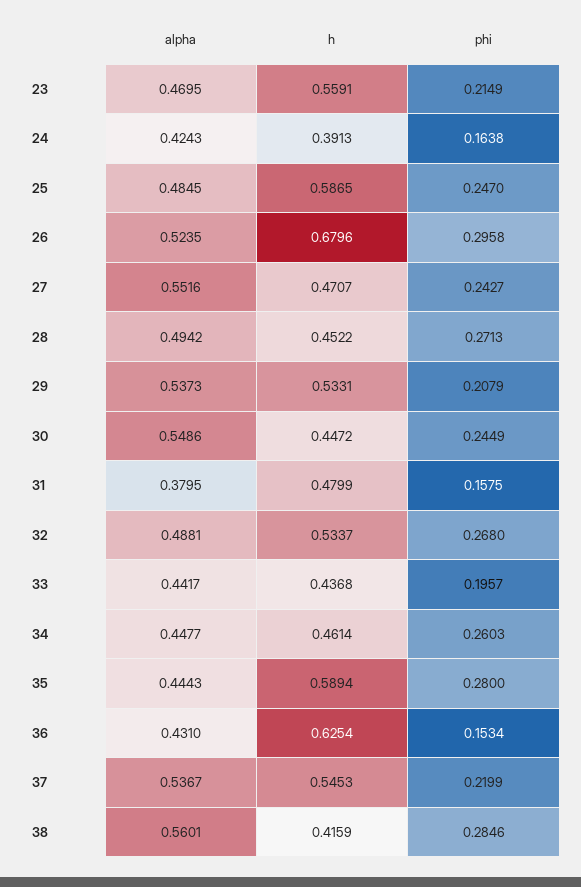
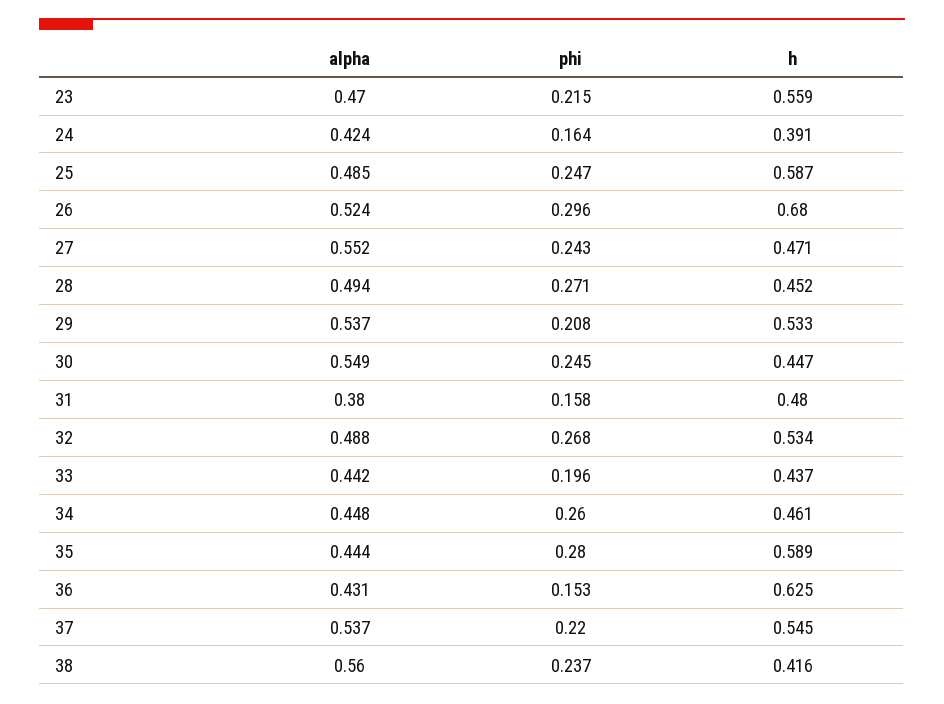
phi, 38: 0.2846 -> 0.237

